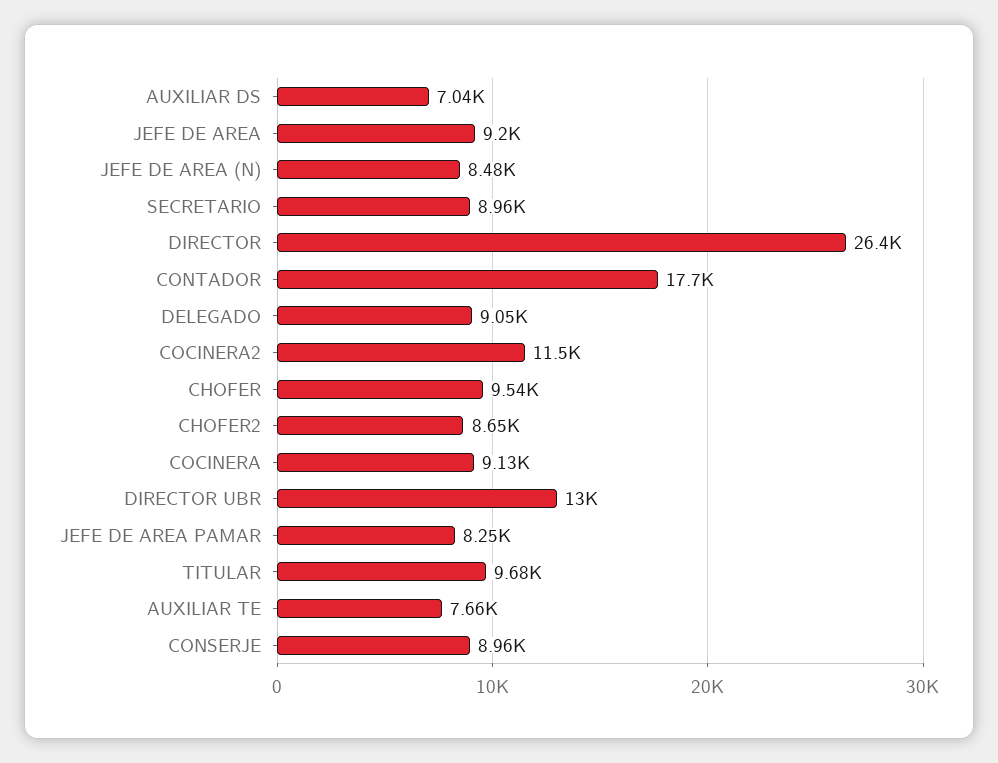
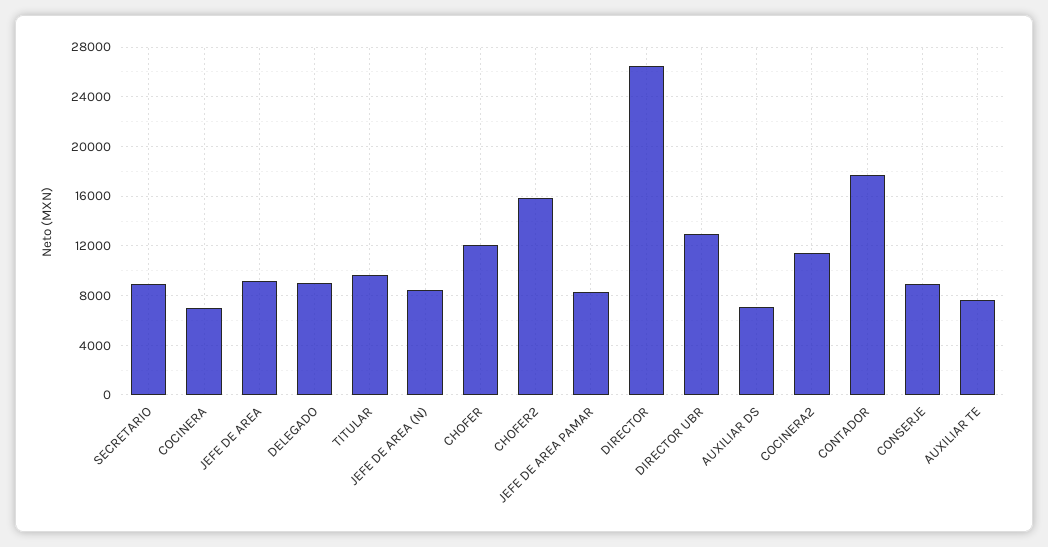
CHOFER: 9540 -> 12000
CHOFER2: 8650 -> 16000
COCINERA: 9130 -> 7000

